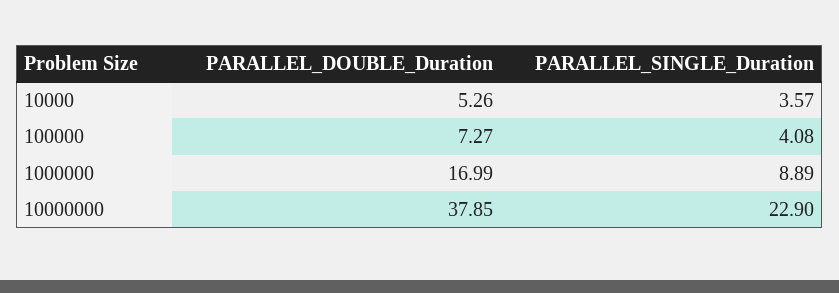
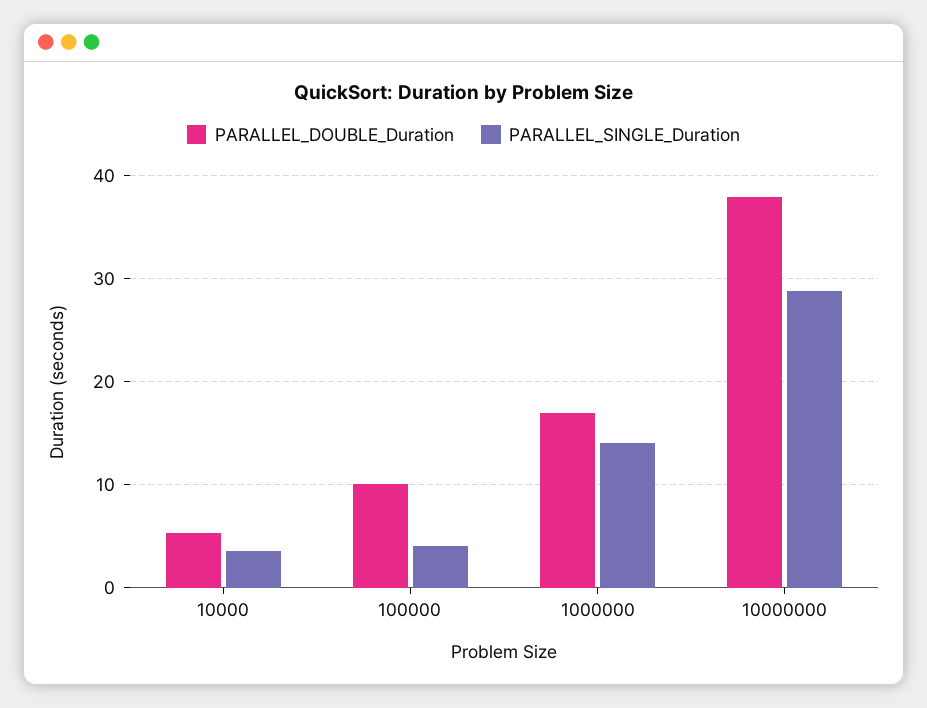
PARALLEL_DOUBLE_Duration, 100000: 7.27 -> 10
PARALLEL_SINGLE_Duration, 1000000: 8.89 -> 14
PARALLEL_SINGLE_Duration, 10000000: 22.9 -> 29

